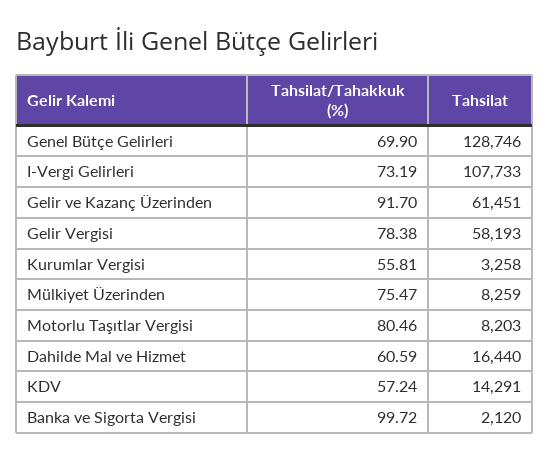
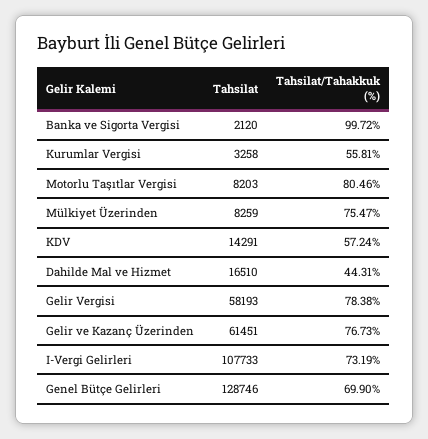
Tahsilat/Tahakkuk (%), Gelir ve Kazanç Üzerinden: 91.7 -> 76.73
Tahsilat/Tahakkuk (%), Dahilde Mal ve Hizmet: 60.59 -> 44.31
Tahsilat, Dahilde Mal ve Hizmet: 16440 -> 16510

